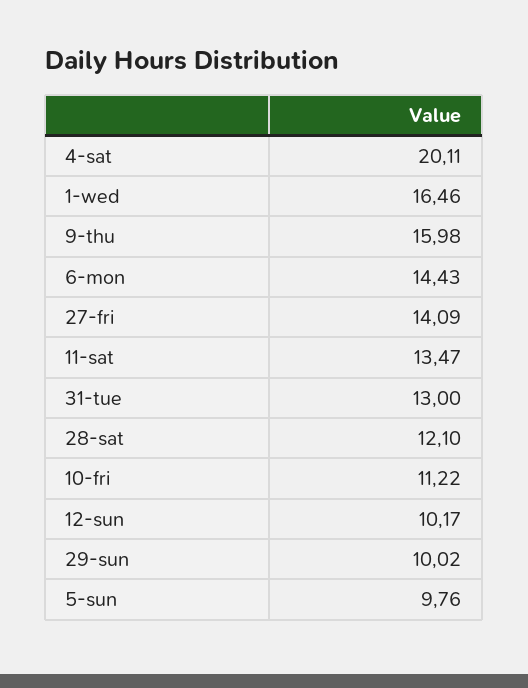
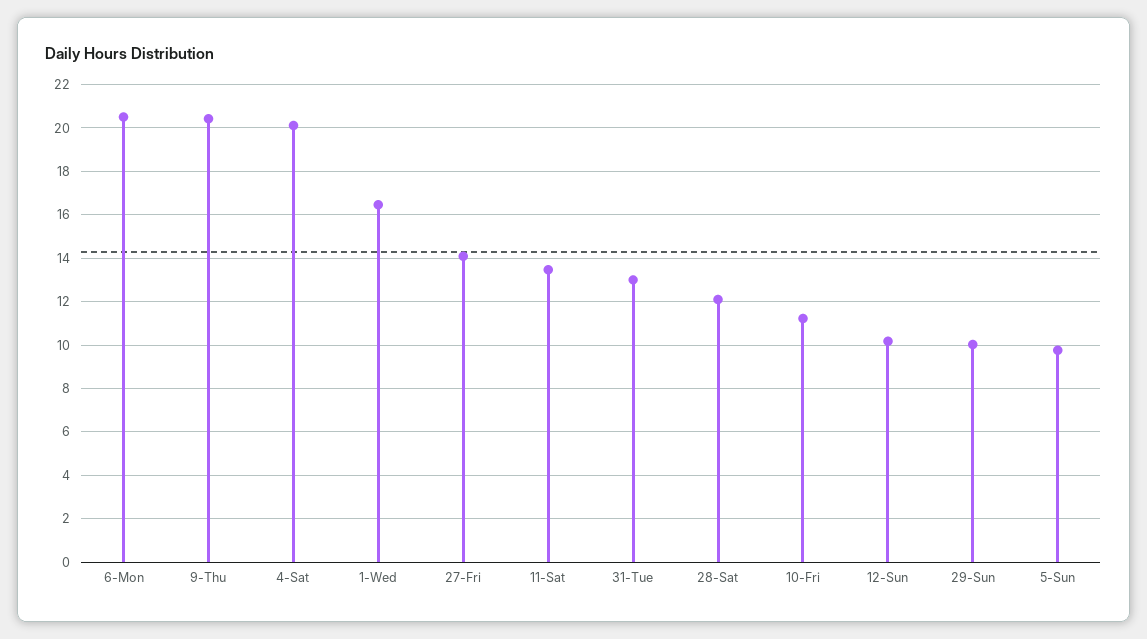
9-thu: 15.98 -> 20.5
6-mon: 14.43 -> 20.5

